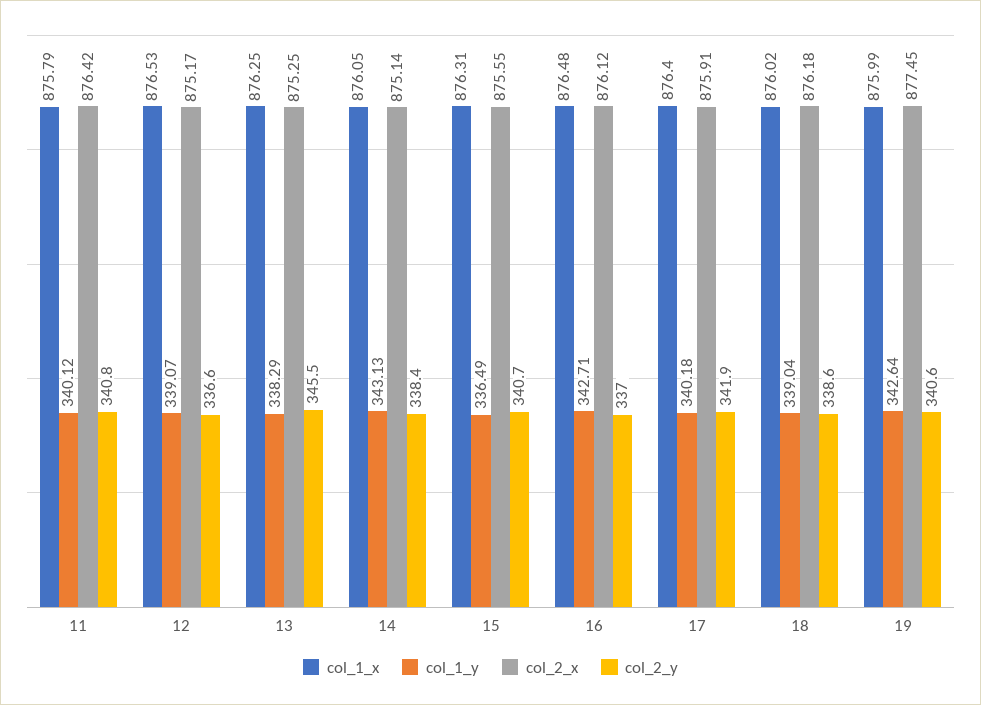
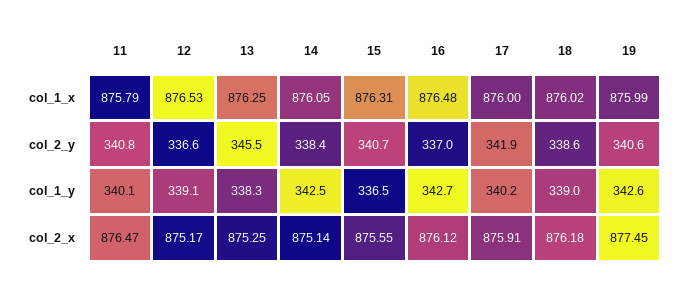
col_2_x, 11: 876.42 -> 876.47
col_1_y, 14: 343.13 -> 342.5
col_1_x, 17: 876.4 -> 876

